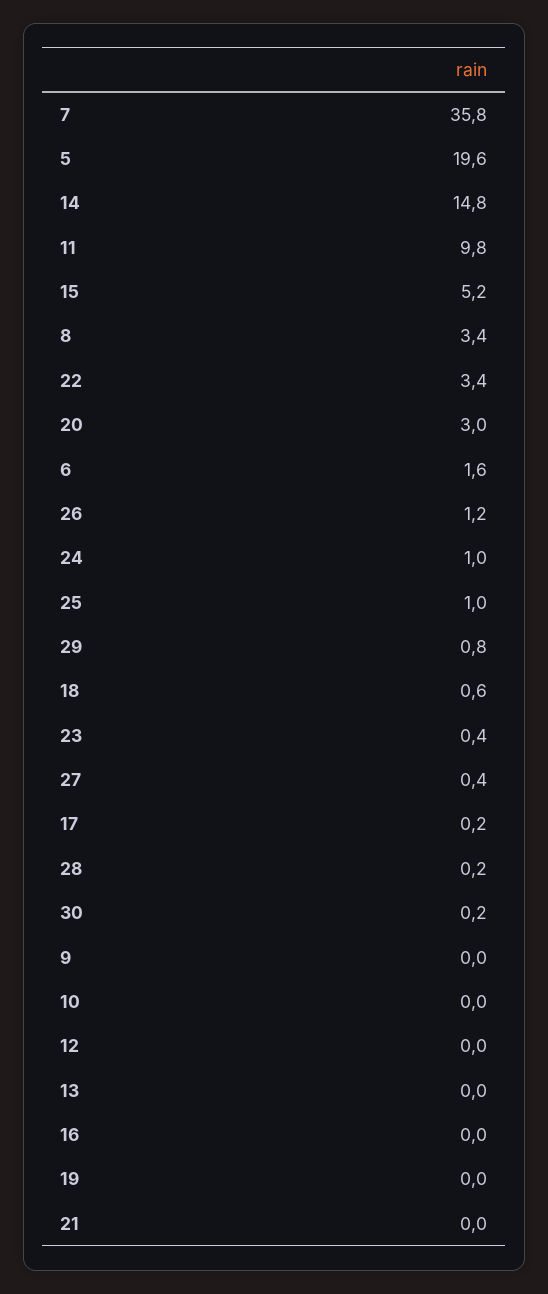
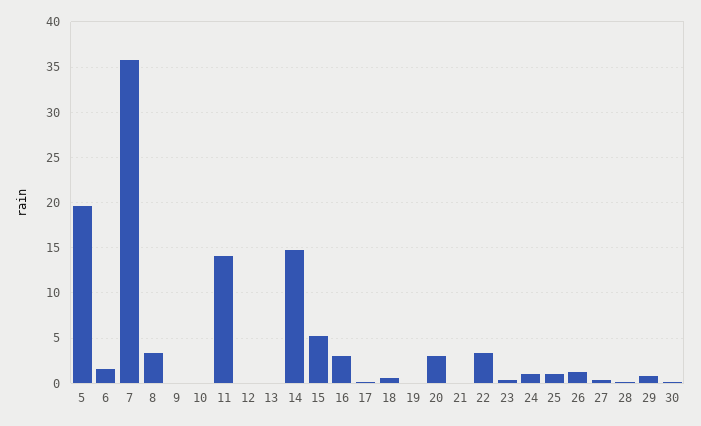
11: 9.8 -> 14
16: 0 -> 3

